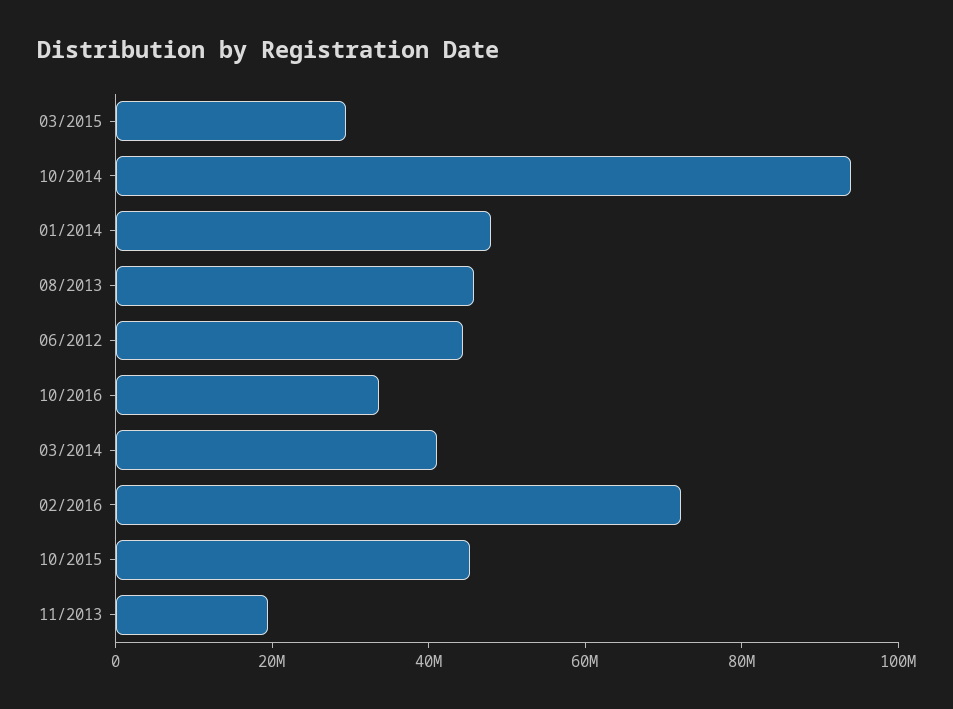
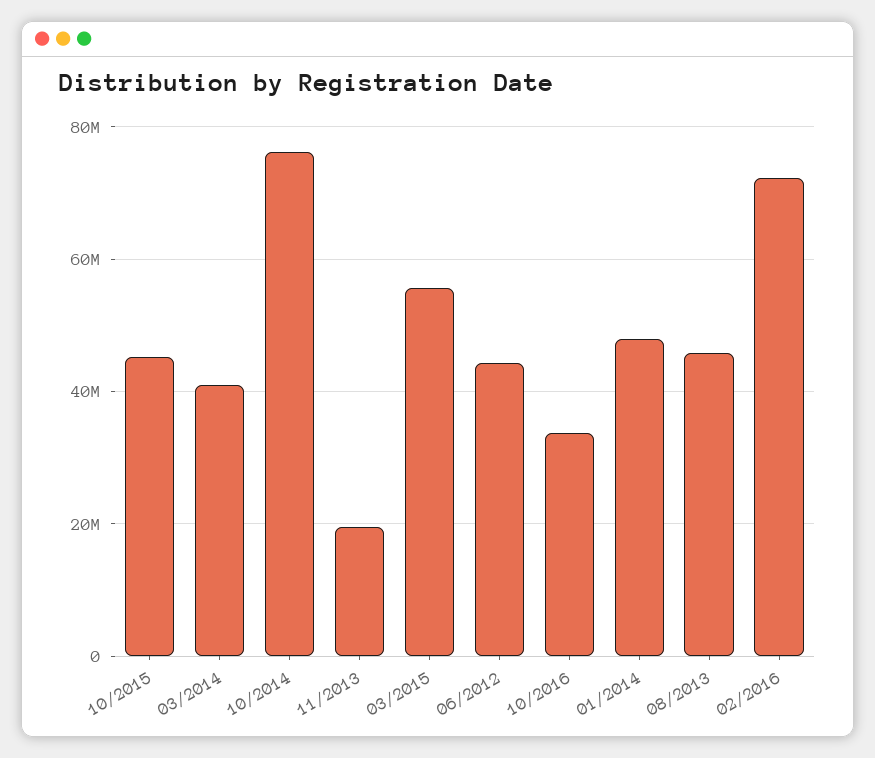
03/2015: 30000000 -> 56000000
10/2014: 95000000 -> 76000000

